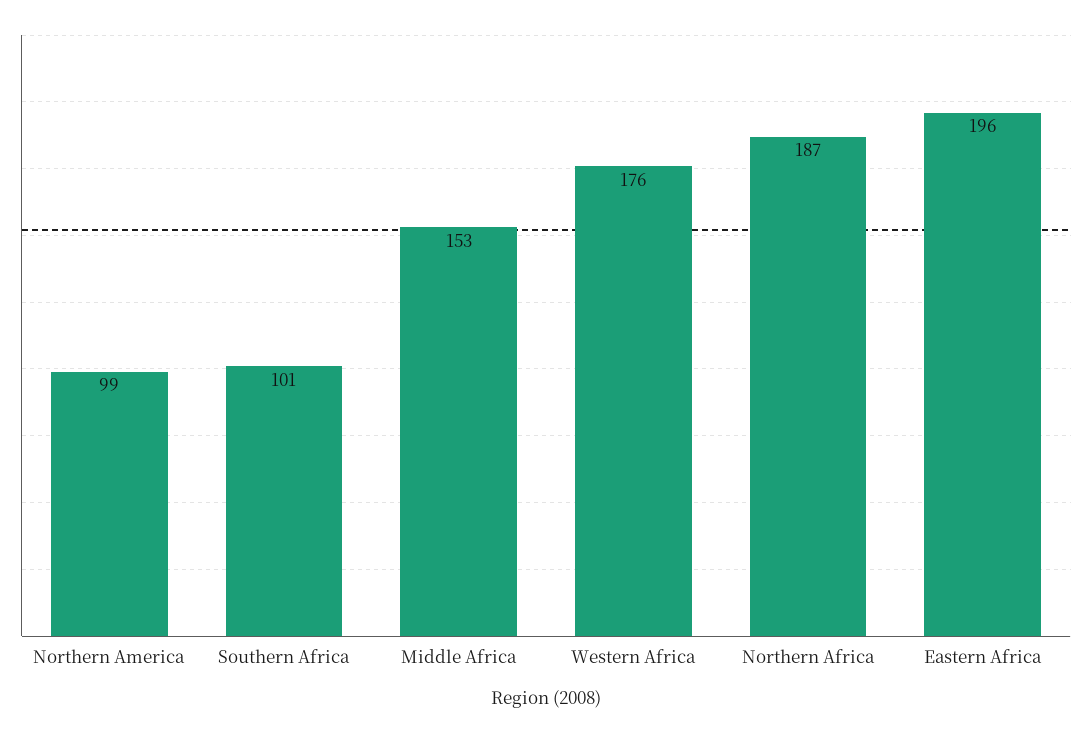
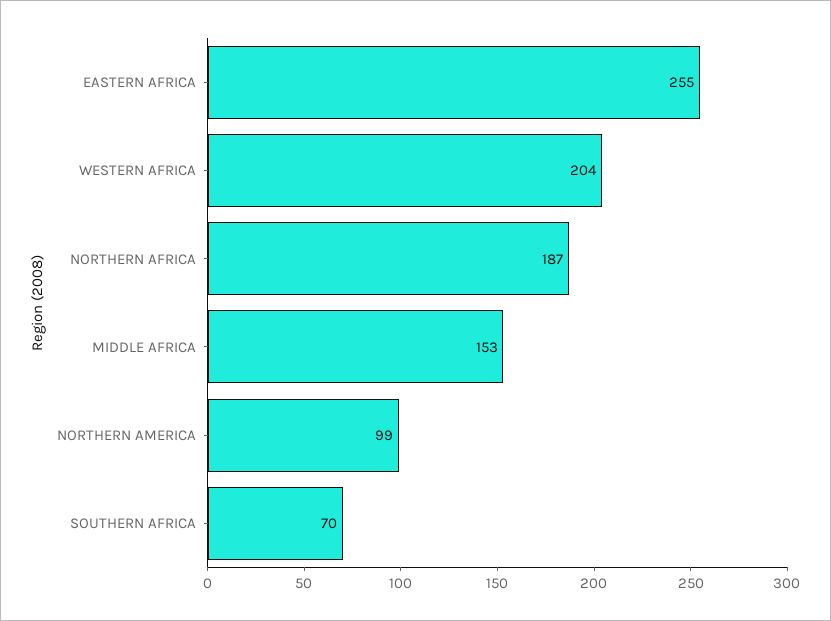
Southern Africa: 101 -> 70
Western Africa: 176 -> 204
Eastern Africa: 196 -> 255

